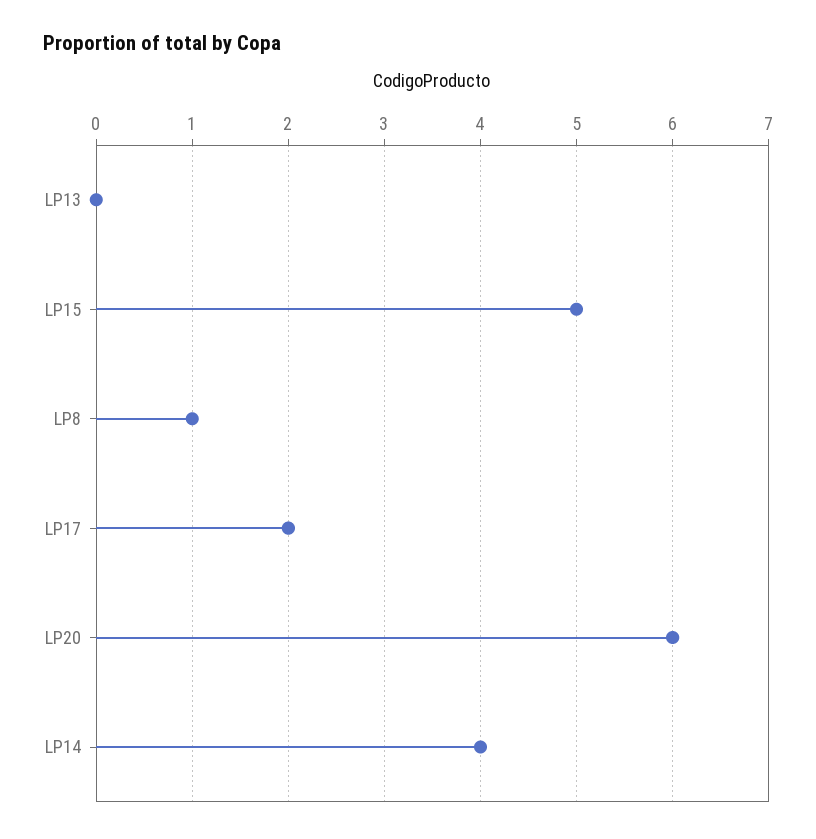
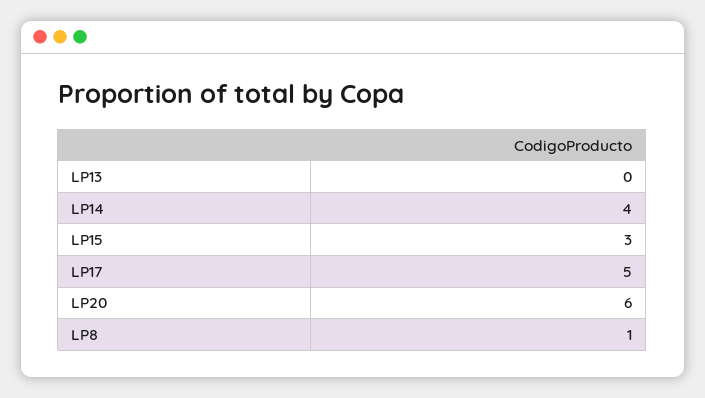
LP15: 5 -> 3
LP17: 2 -> 5

